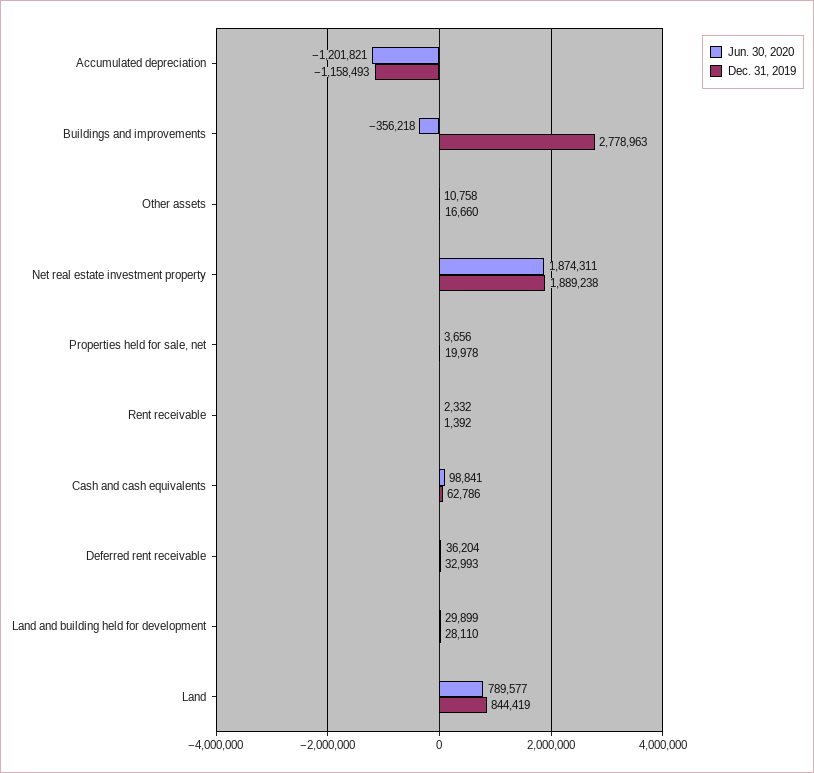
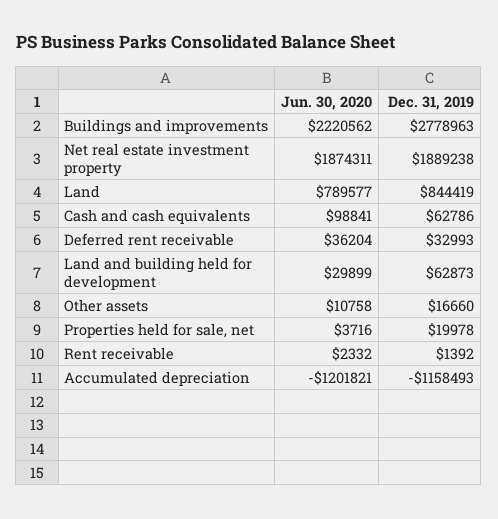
Jun. 30, 2020, Buildings and improvements: -356218 -> 2220562
Jun. 30, 2020, Properties held for sale, net: 3656 -> 3716
Dec. 31, 2019, Land and building held for development: 28110 -> 62873

